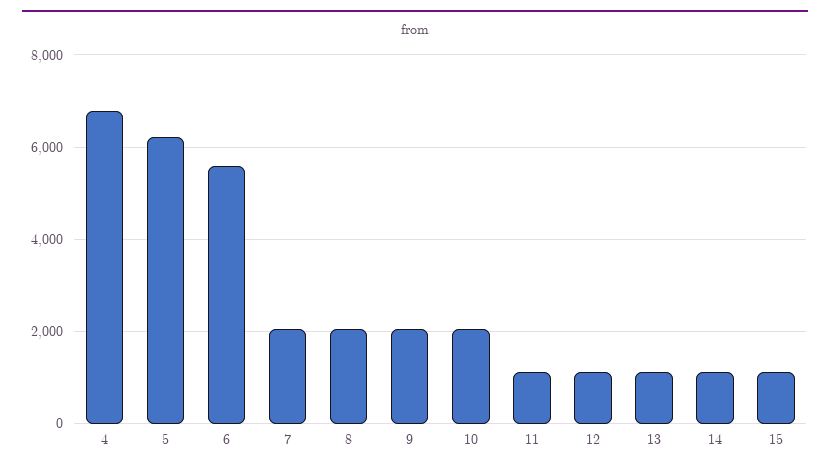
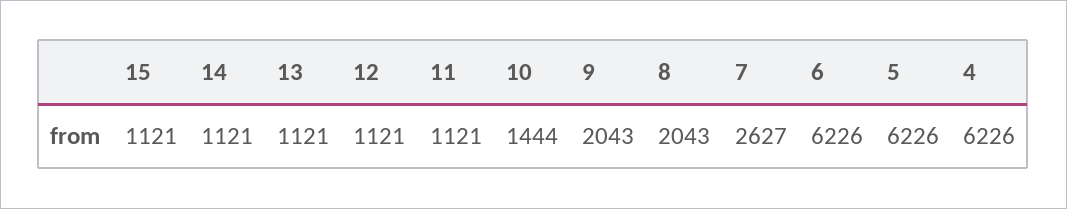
4: 6800 -> 6226
6: 5600 -> 6226
7: 2000 -> 2627
10: 2000 -> 1444

